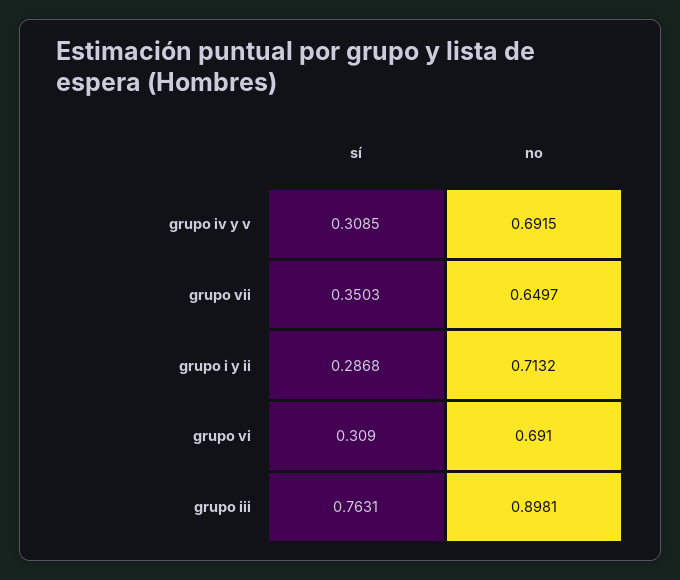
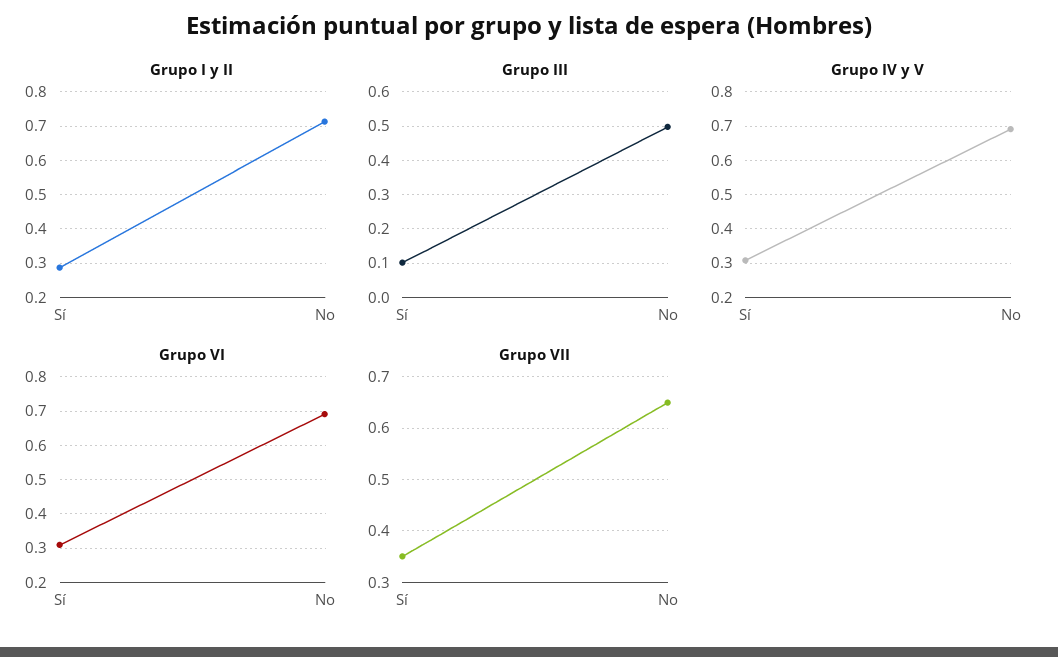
grupo iii, sí: 0.7631 -> 0.1
grupo iii, no: 0.8981 -> 0.5

